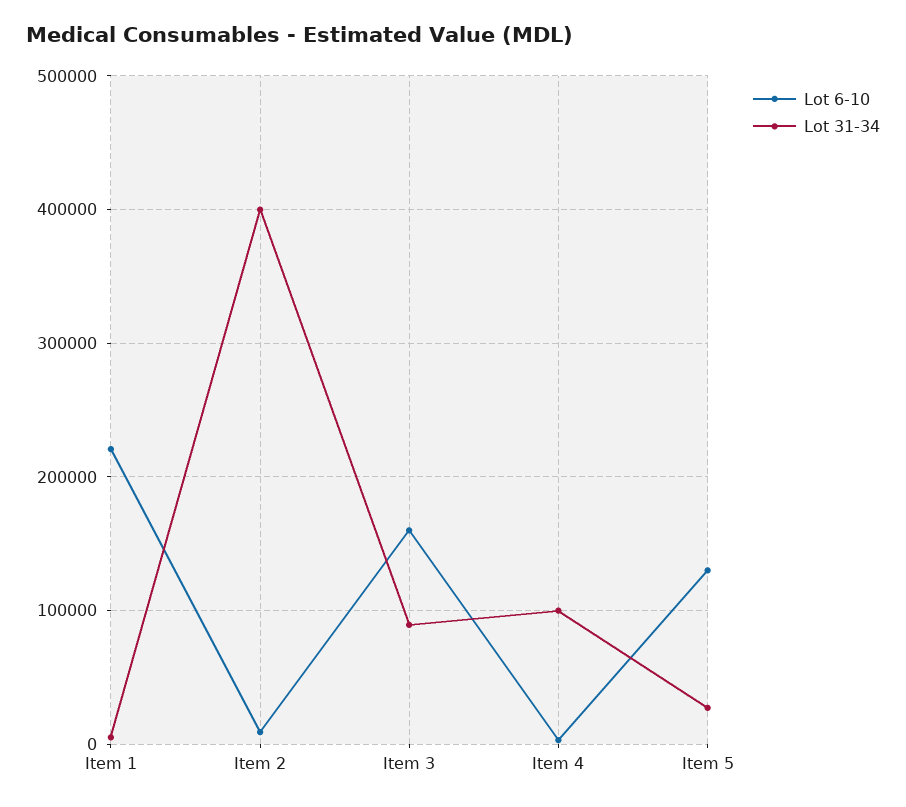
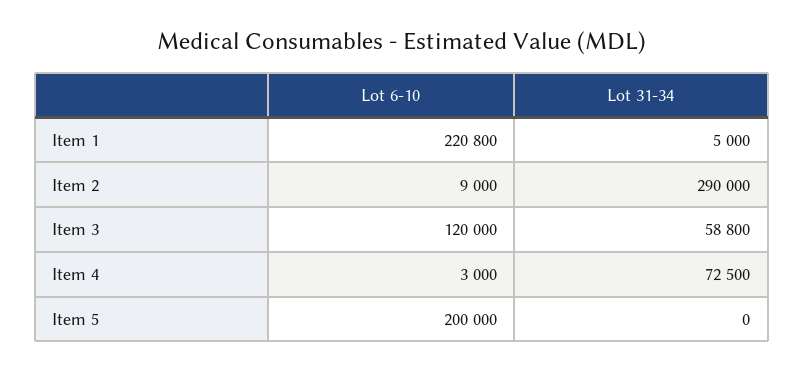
Lot 31-34, Item 2: 400000 -> 290000
Lot 6-10, Item 3: 160000 -> 120000
Lot 31-34, Item 3: 90000 -> 58800
Lot 31-34, Item 4: 100000 -> 72500
Lot 6-10, Item 5: 130000 -> 200000
Lot 31-34, Item 5: 30000 -> 0

